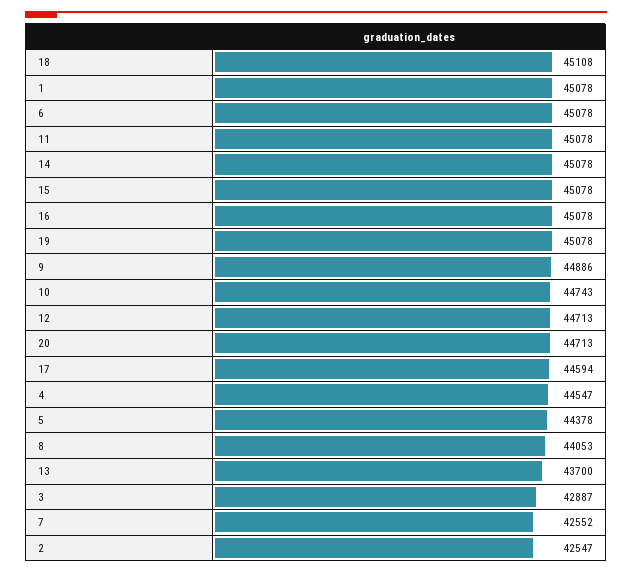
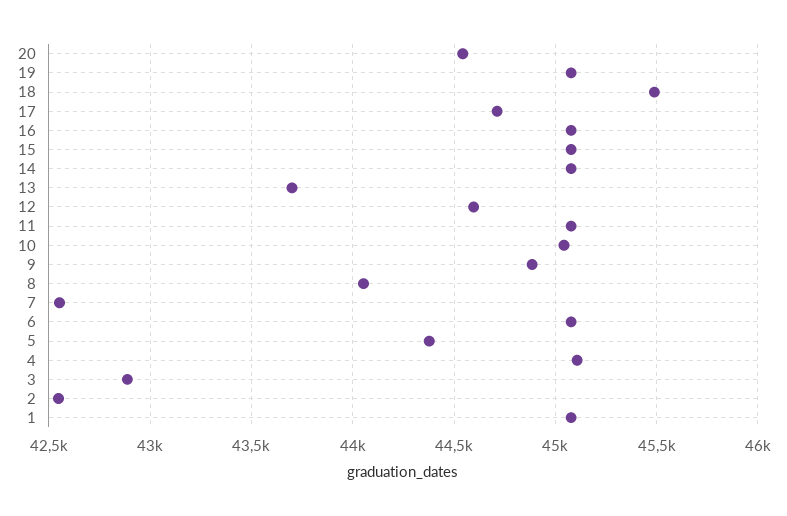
18: 45108 -> 45500
10: 44743 -> 45050
12: 44713 -> 44600
20: 44713 -> 44550
17: 44594 -> 44700
4: 44547 -> 45100

